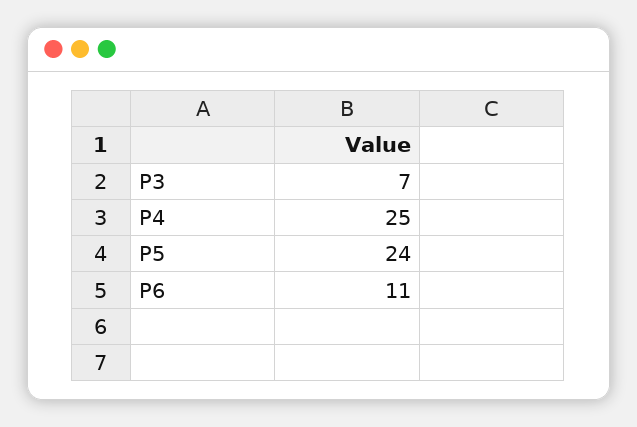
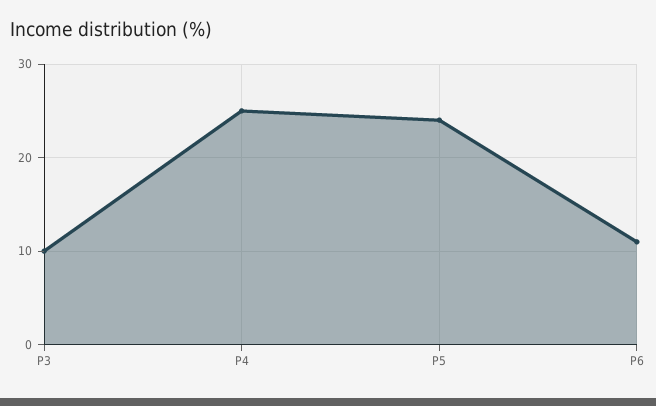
P3: 7 -> 10

